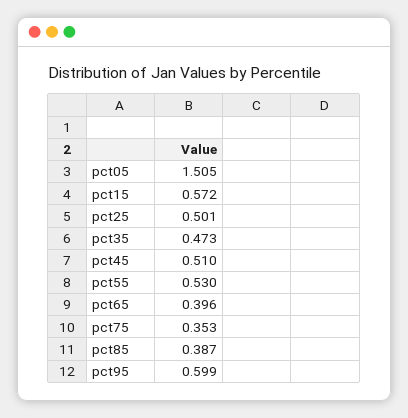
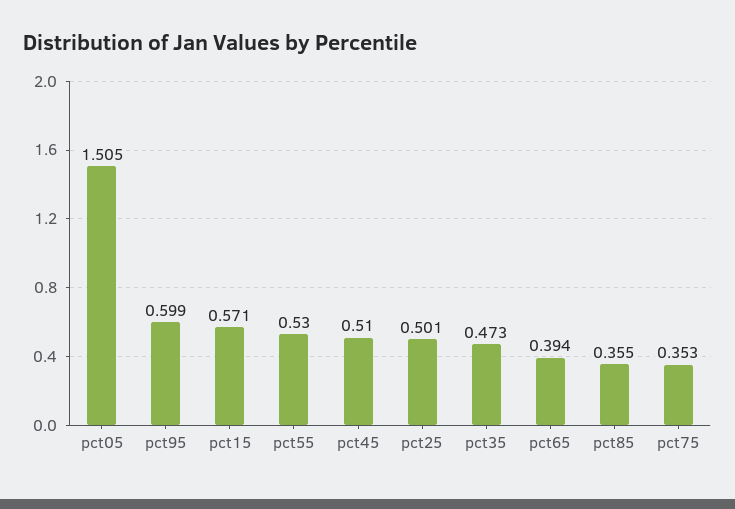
pct15: 0.572 -> 0.571
pct65: 0.396 -> 0.394
pct85: 0.387 -> 0.355

